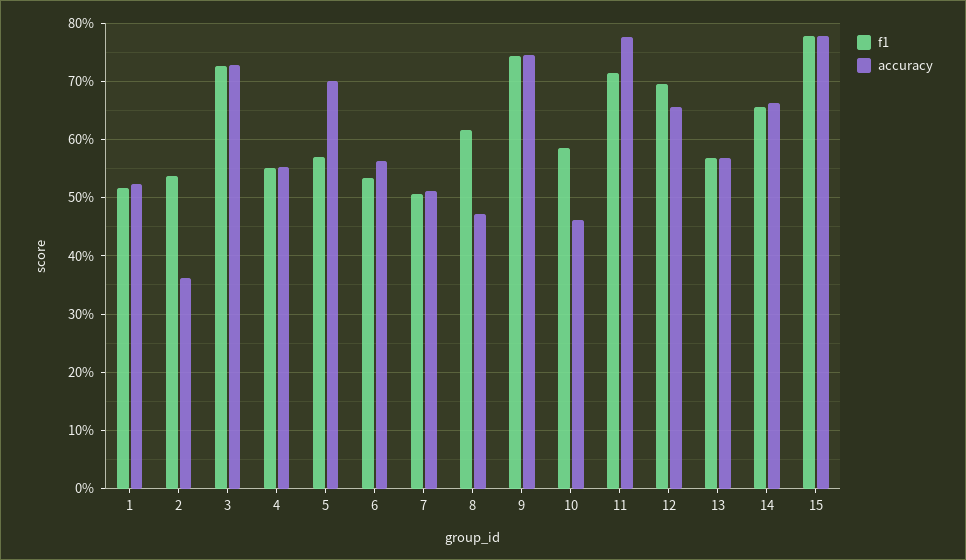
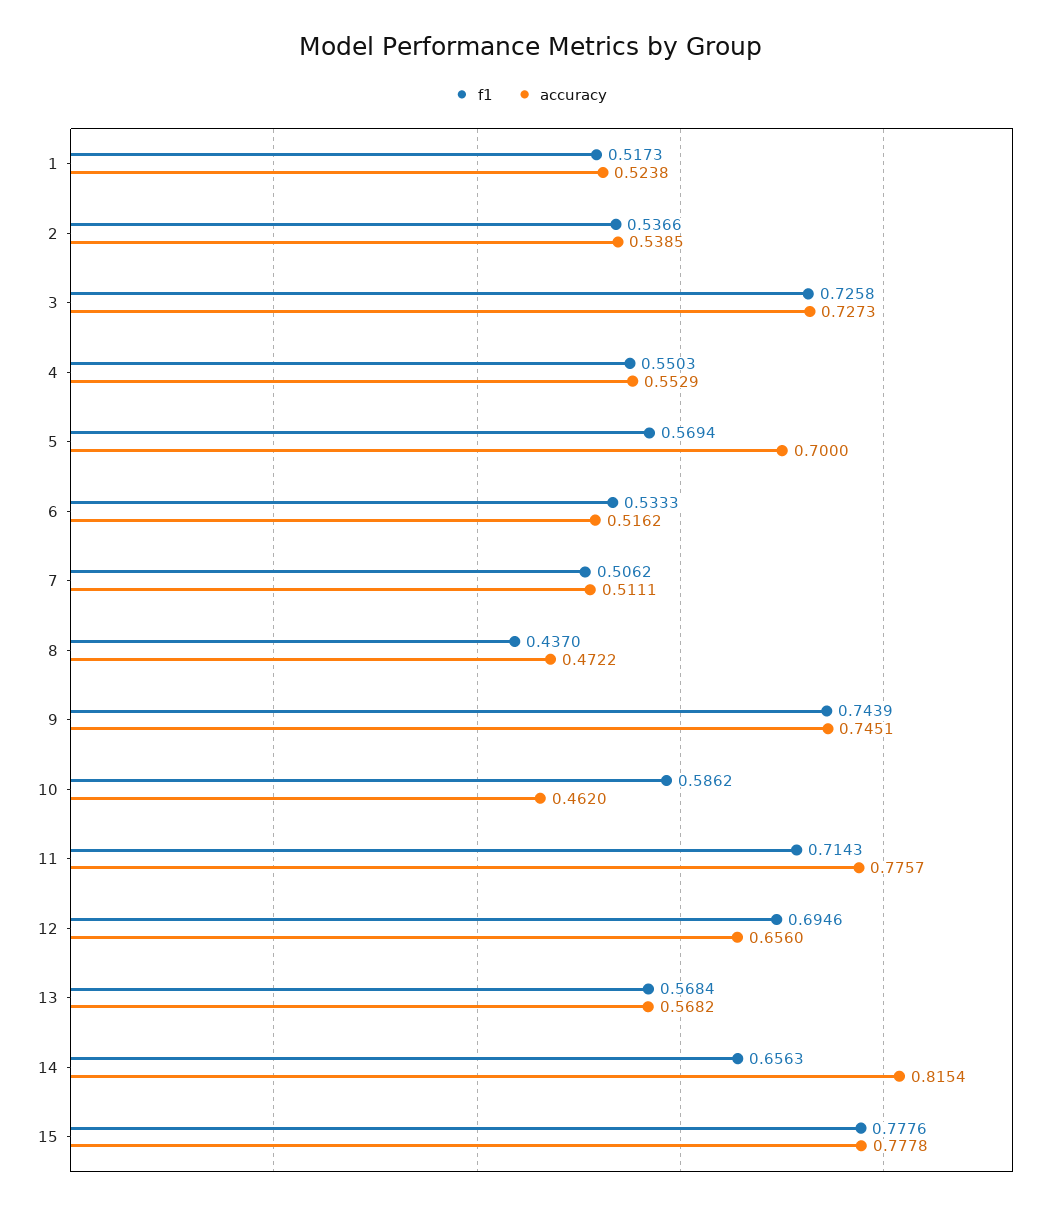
accuracy, 2: 0.36 -> 0.5385
accuracy, 6: 0.56 -> 0.5162
f1, 8: 0.62 -> 0.437
accuracy, 14: 0.66 -> 0.8154

